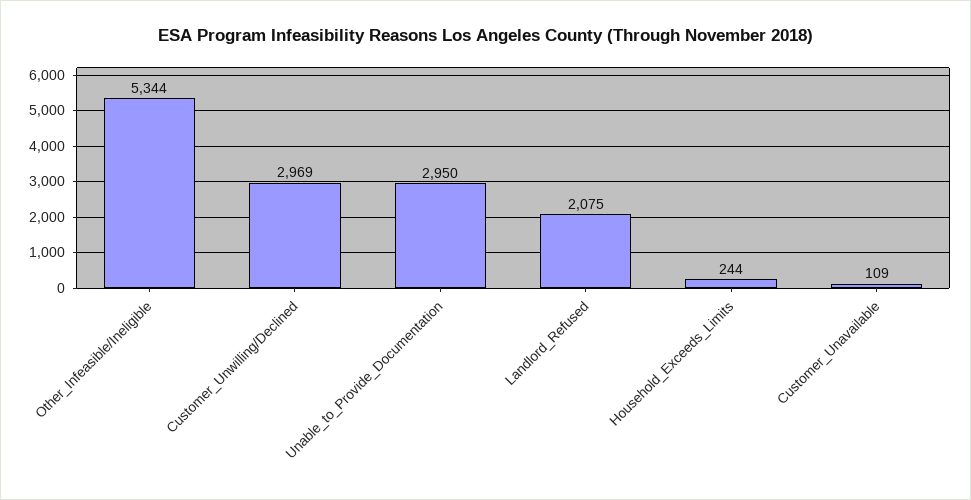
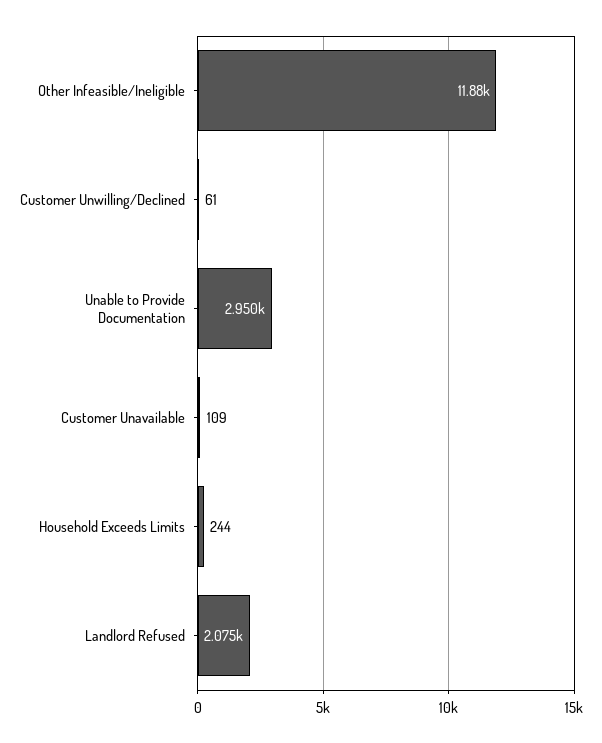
Other_Infeasible/Ineligible: 5344 -> 11880
Customer_Unwilling/Declined: 2969 -> 61

